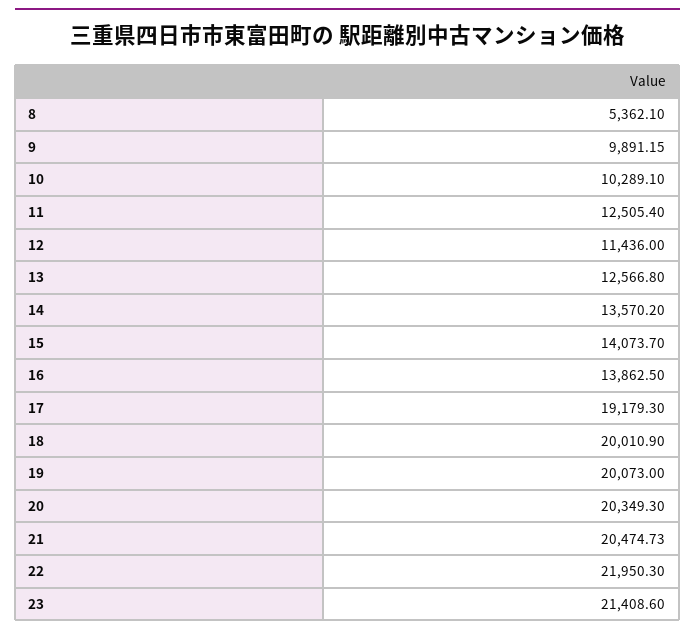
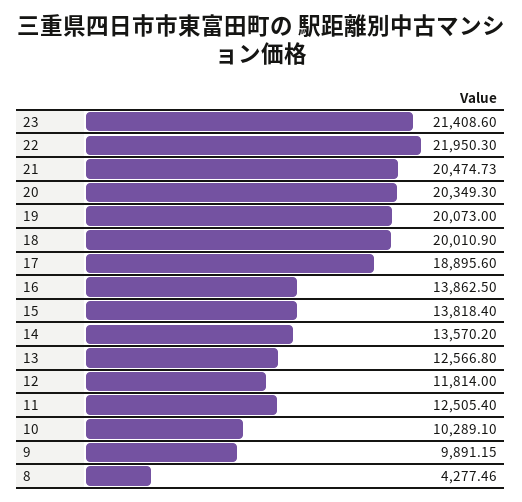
8: 5362.1 -> 4277.46
12: 11436 -> 11814
15: 14073.7 -> 13818.4
17: 19179.3 -> 18895.6

